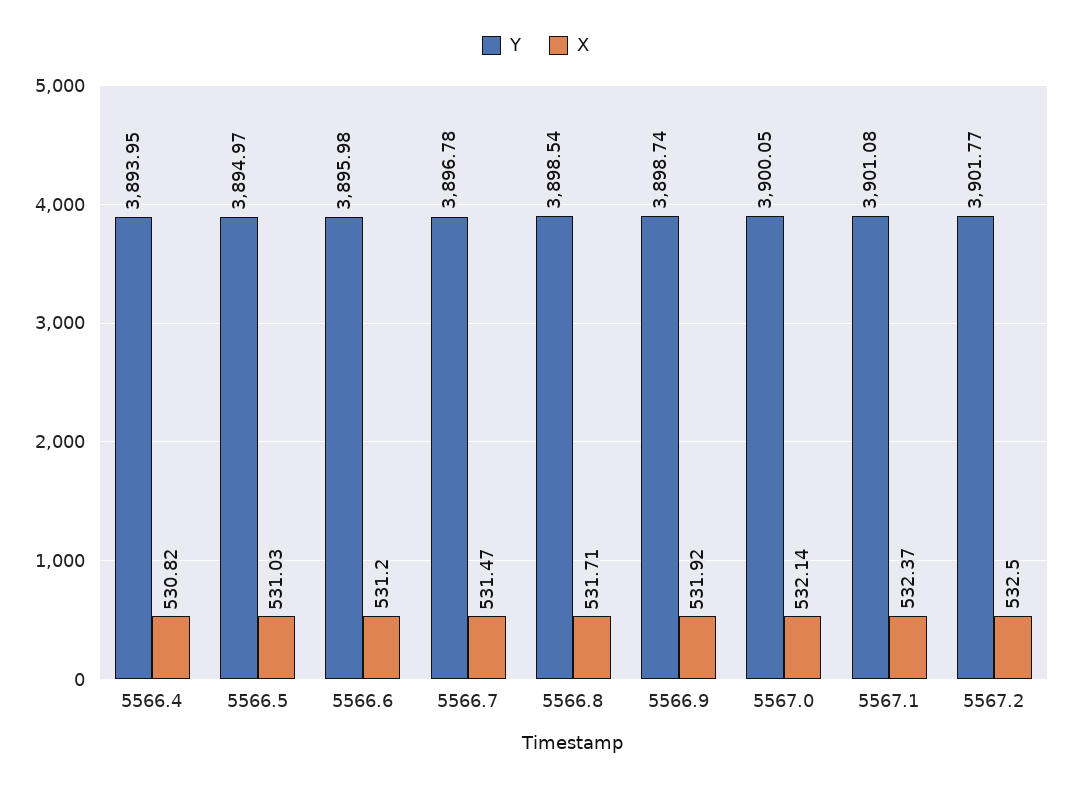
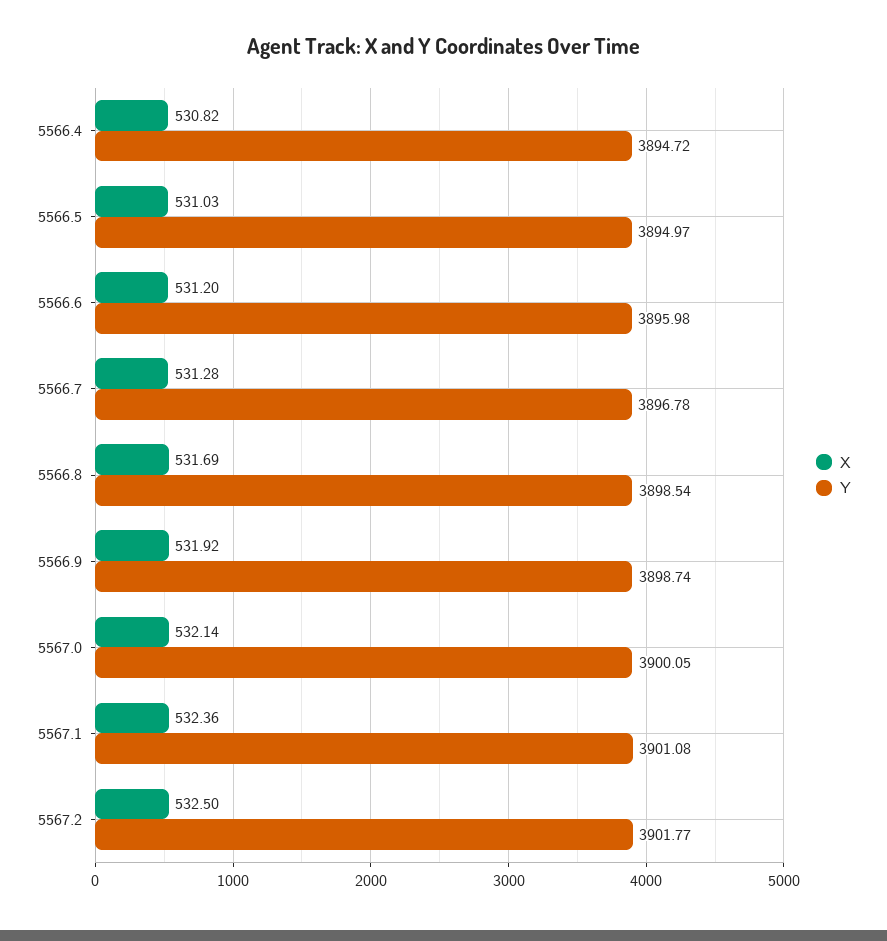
Y, 5566.4: 3893.95 -> 3894.72
X, 5566.7: 531.47 -> 531.28
X, 5566.8: 531.71 -> 531.69
X, 5567.1: 532.37 -> 532.36

